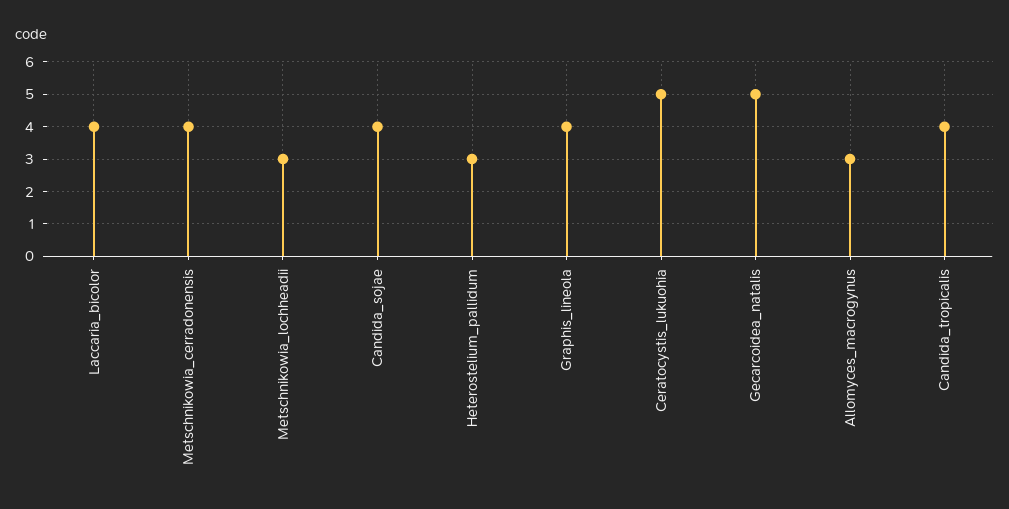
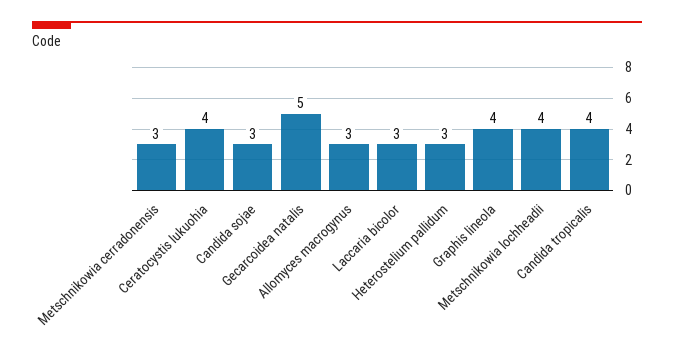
Laccaria_bicolor: 4 -> 3
Metschnikowia_cerradonensis: 4 -> 3
Metschnikowia_lochheadii: 3 -> 4
Candida_sojae: 4 -> 3
Ceratocystis_lukuohia: 5 -> 4

